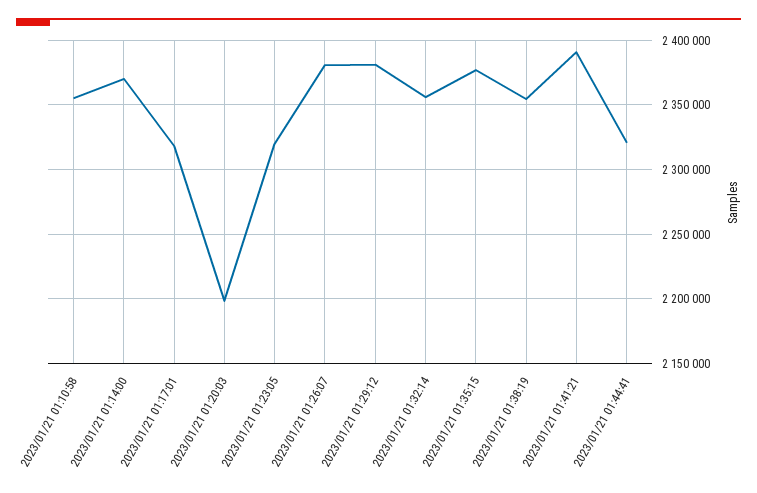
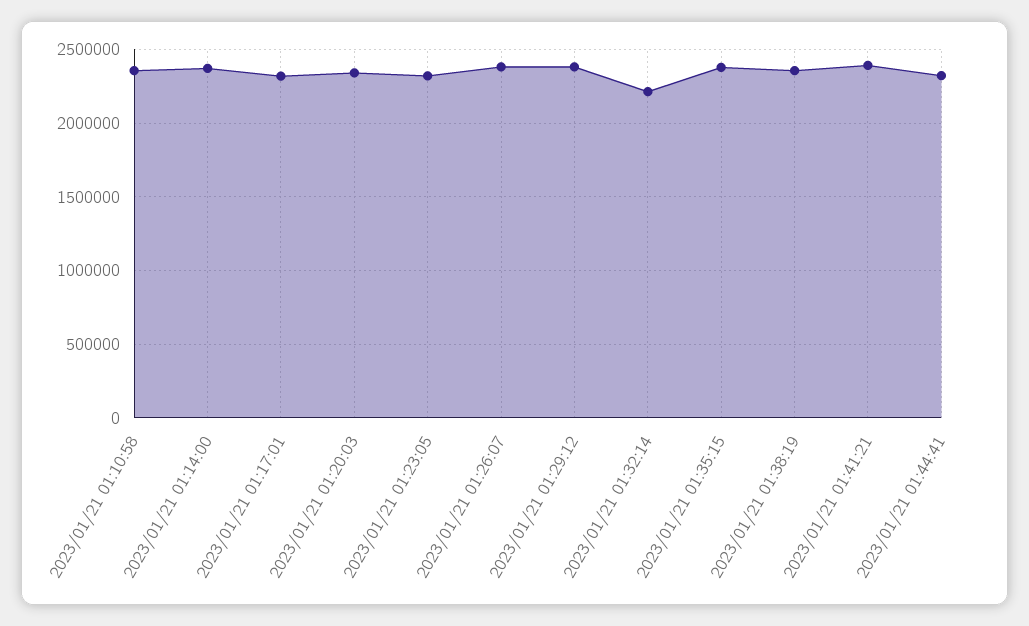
2023/01/21 01:20:03: 2200000 -> 2350000
2023/01/21 01:32:14: 2355000 -> 2200000

